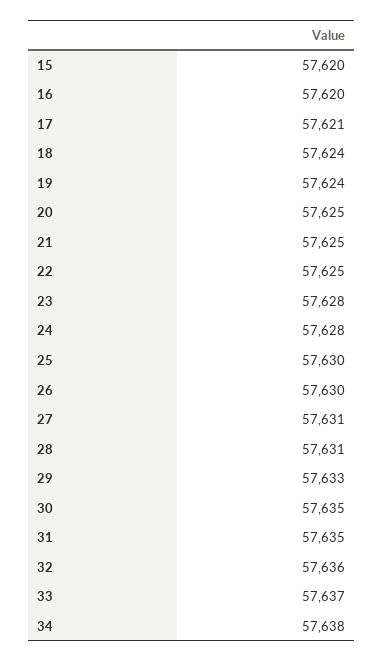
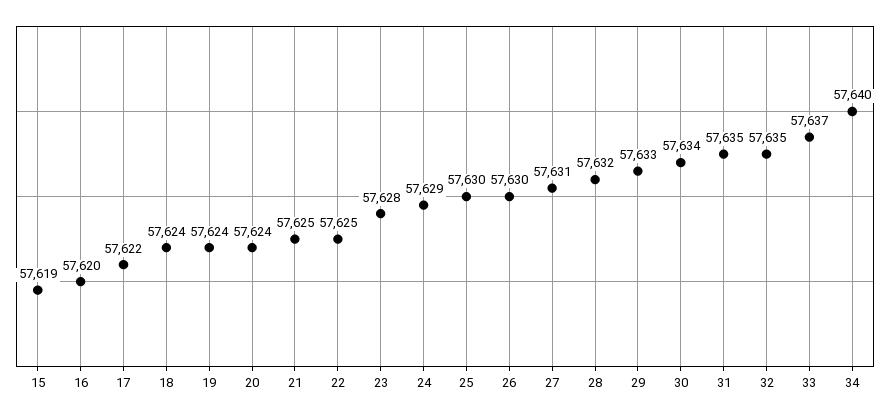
15: 57620 -> 57619
17: 57621 -> 57622
20: 57625 -> 57624
24: 57628 -> 57629
28: 57631 -> 57632
30: 57635 -> 57634
32: 57636 -> 57635
34: 57638 -> 57640

